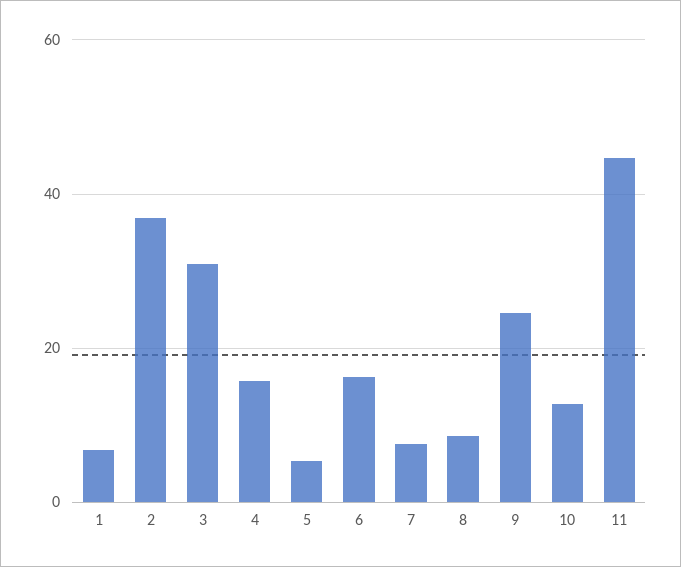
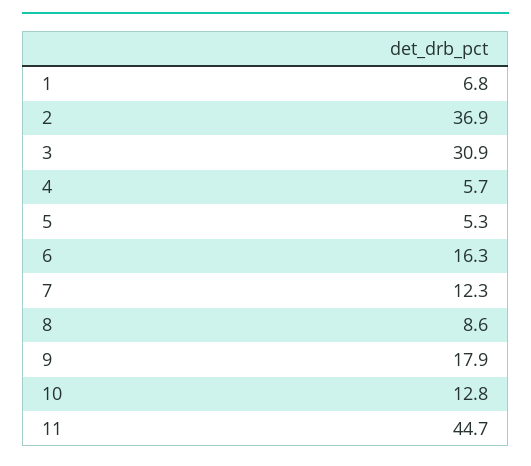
4: 16 -> 5.7
7: 8 -> 12.3
9: 24 -> 17.9

